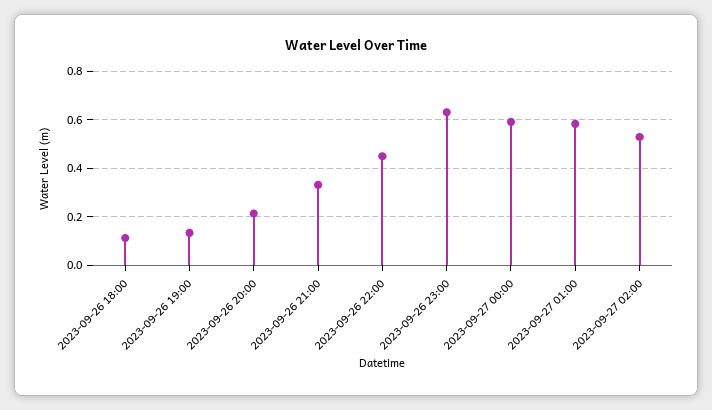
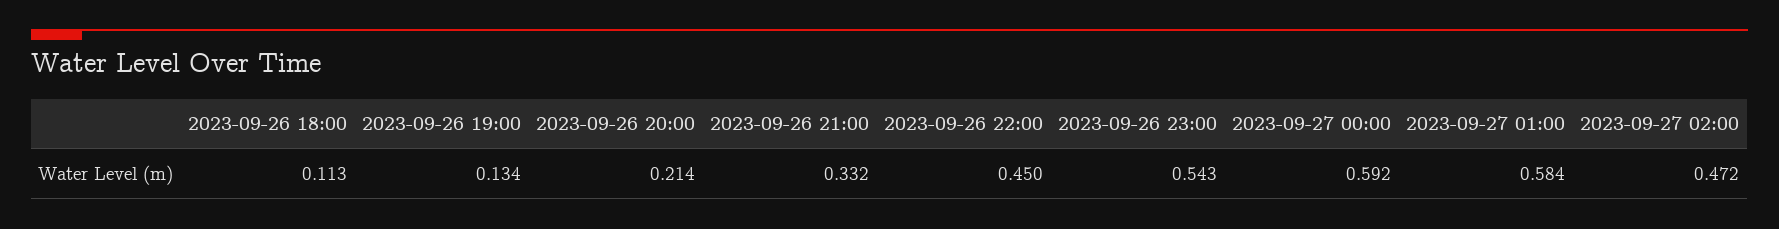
2023-09-26 23:00: 0.625 -> 0.543
2023-09-27 02:00: 0.525 -> 0.472

